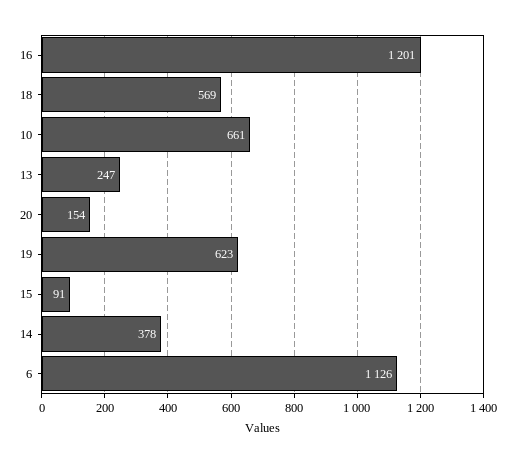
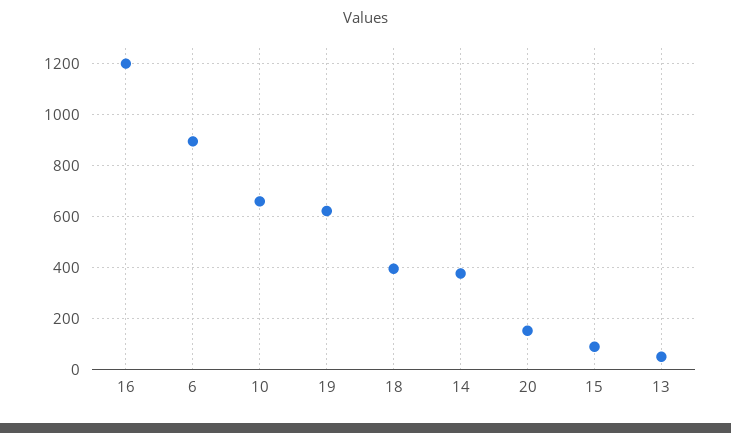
18: 569 -> 400
13: 247 -> 50
6: 1126 -> 900

